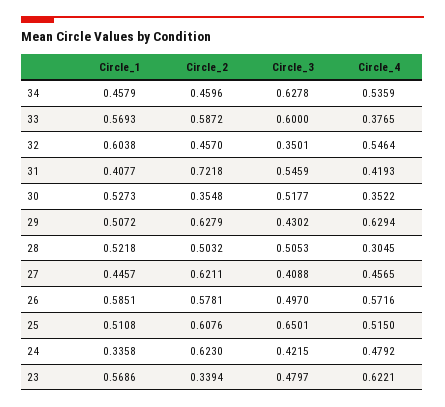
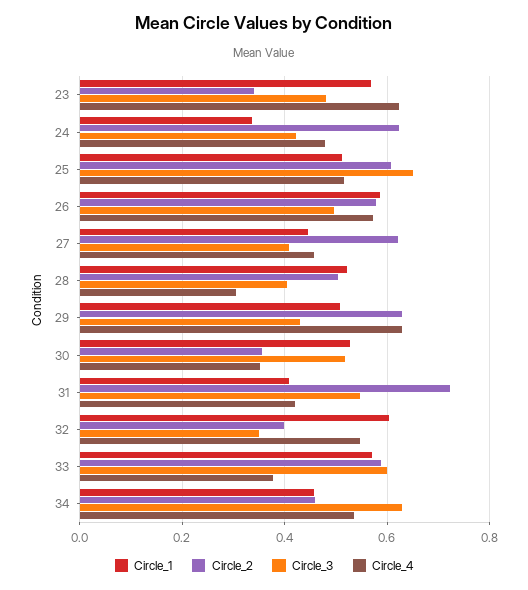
Circle_2, 32: 0.457 -> 0.4
Circle_3, 28: 0.5053 -> 0.4

